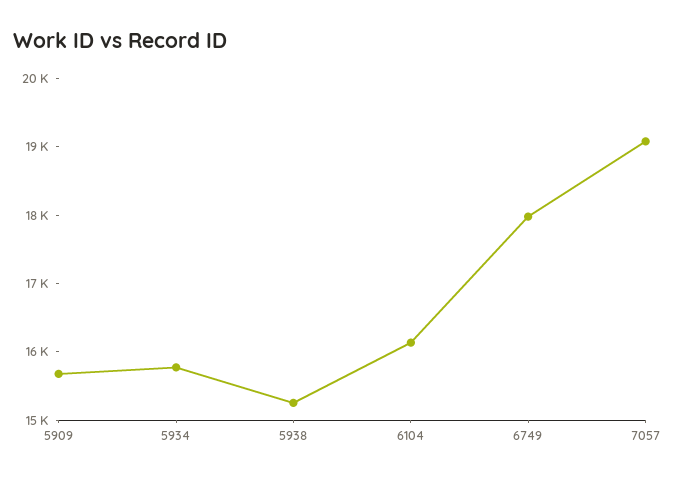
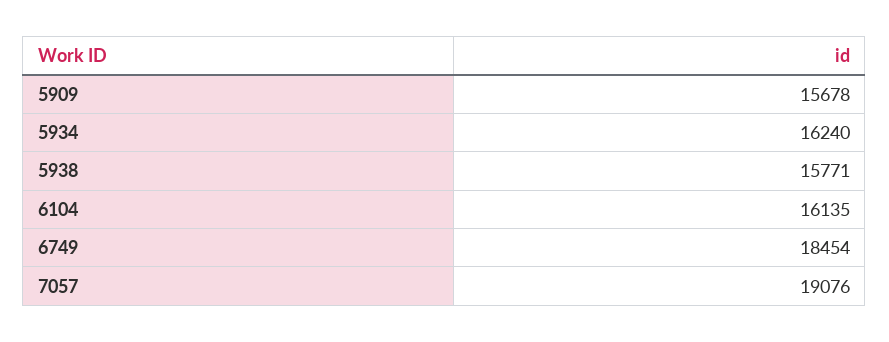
5934: 15800 -> 16240
5938: 15200 -> 15771
6749: 18000 -> 18454

